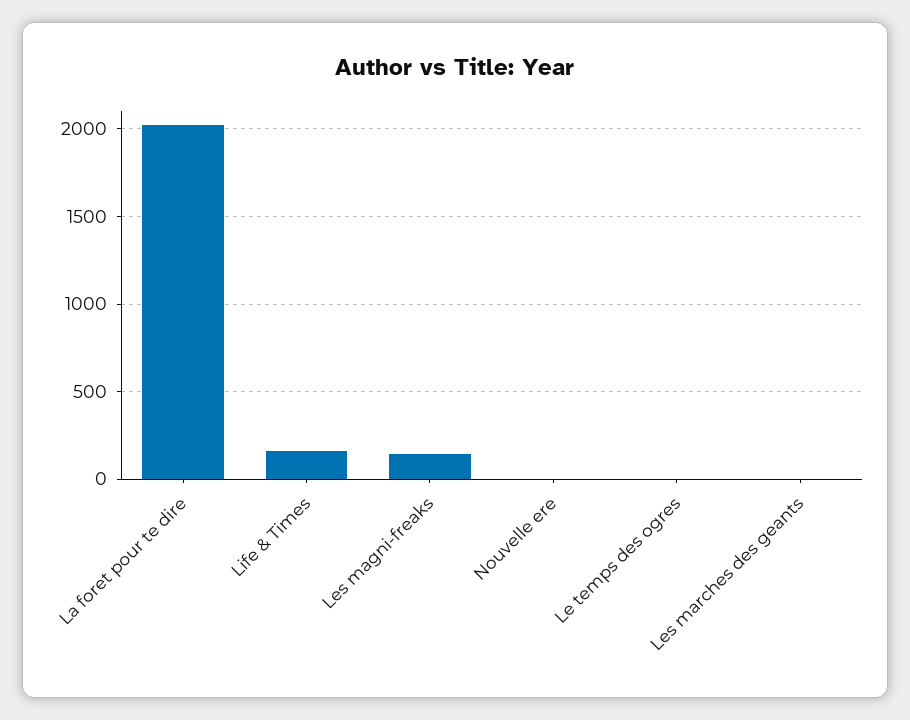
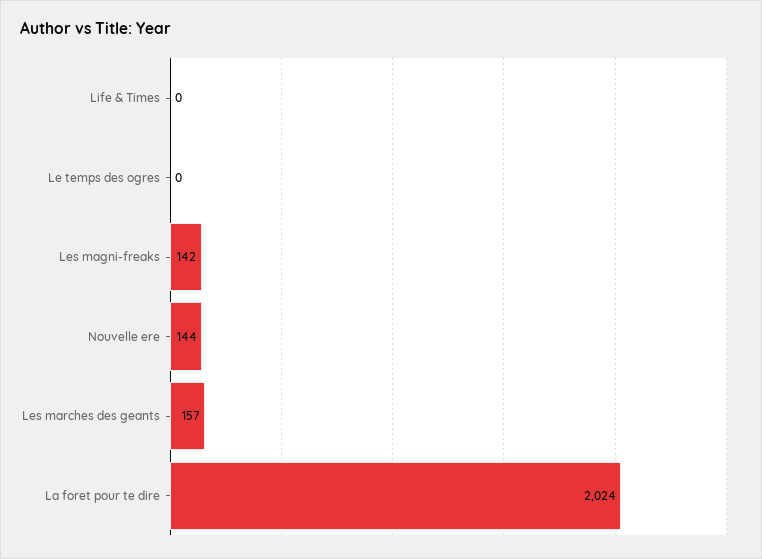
Life & Times: 150 -> 0
Nouvelle ere: 0 -> 144
Les marches des geants: 0 -> 157

